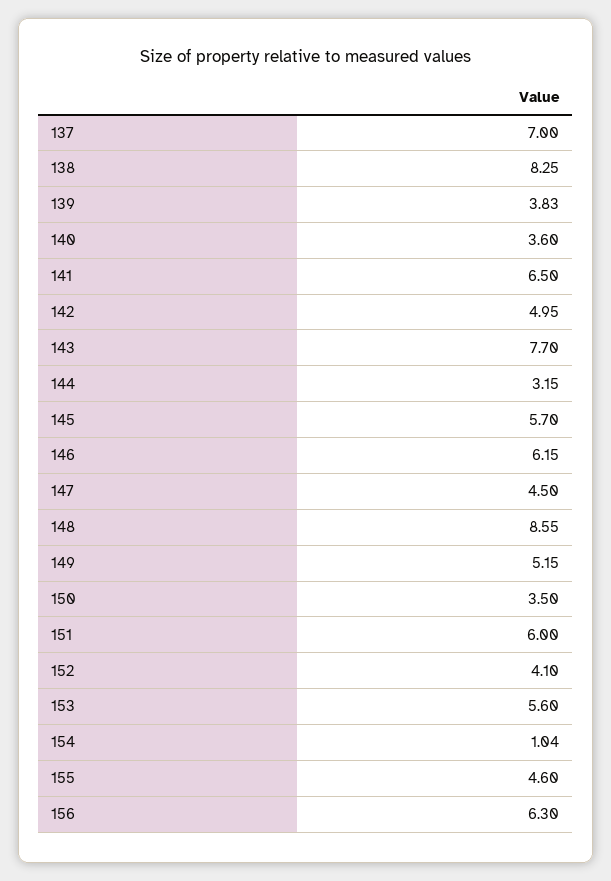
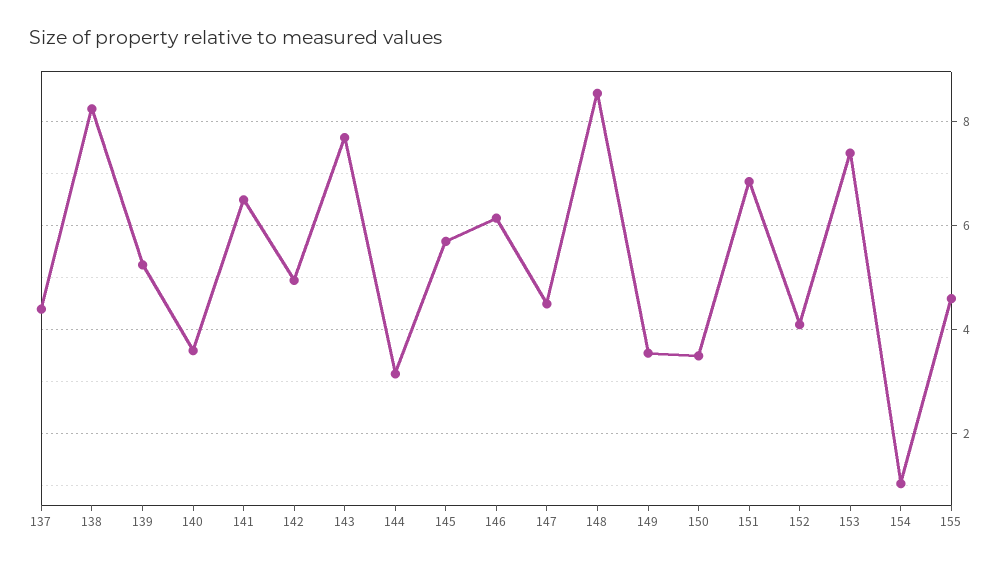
137: 7 -> 4.4
139: 3.83 -> 5.2
149: 5.15 -> 3.6
151: 6 -> 6.8
153: 5.6 -> 7.4
156: 6.3 -> none

